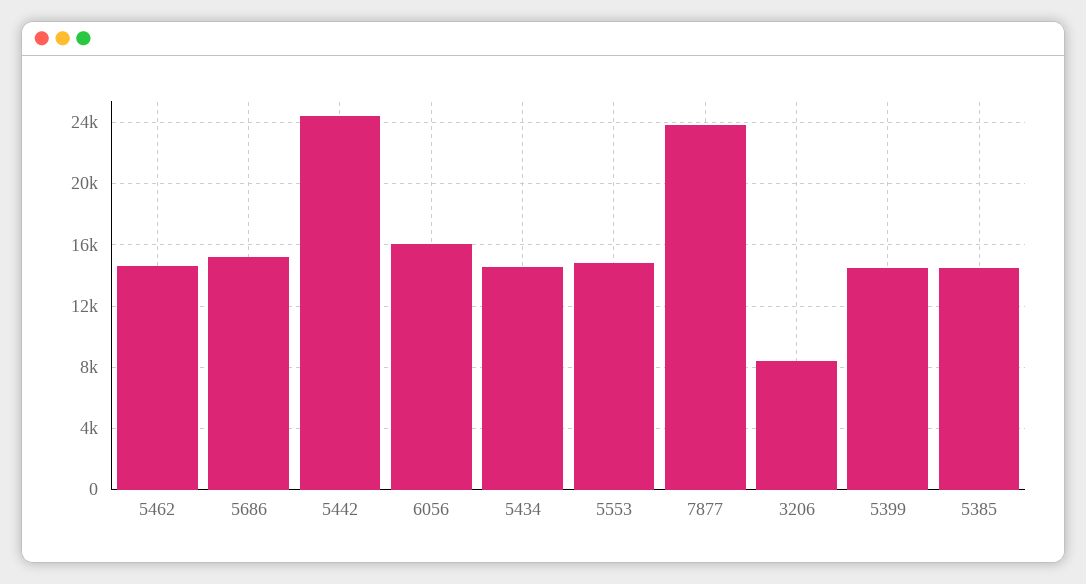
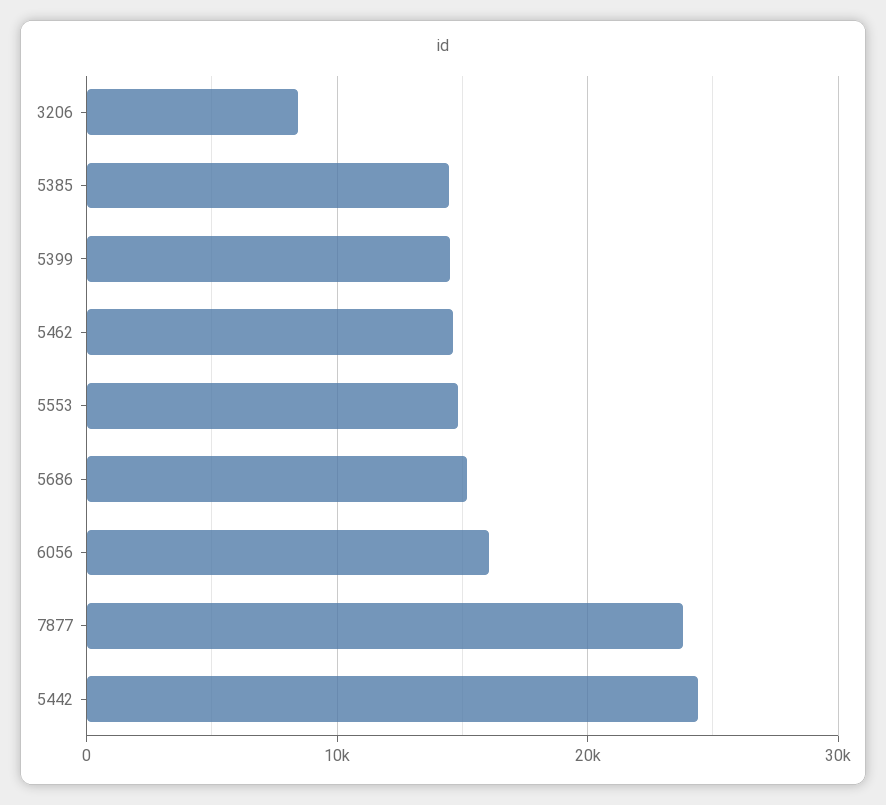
5434: 14500 -> none

